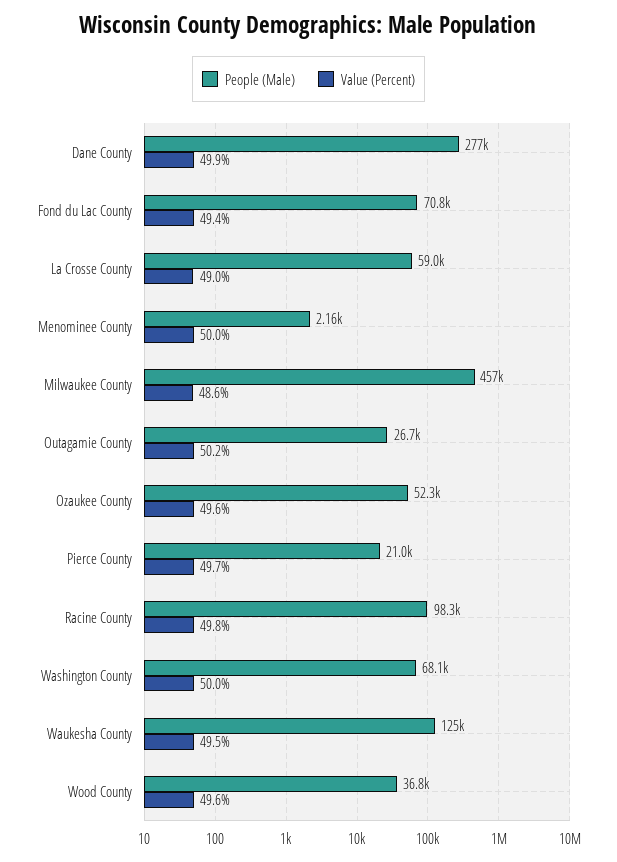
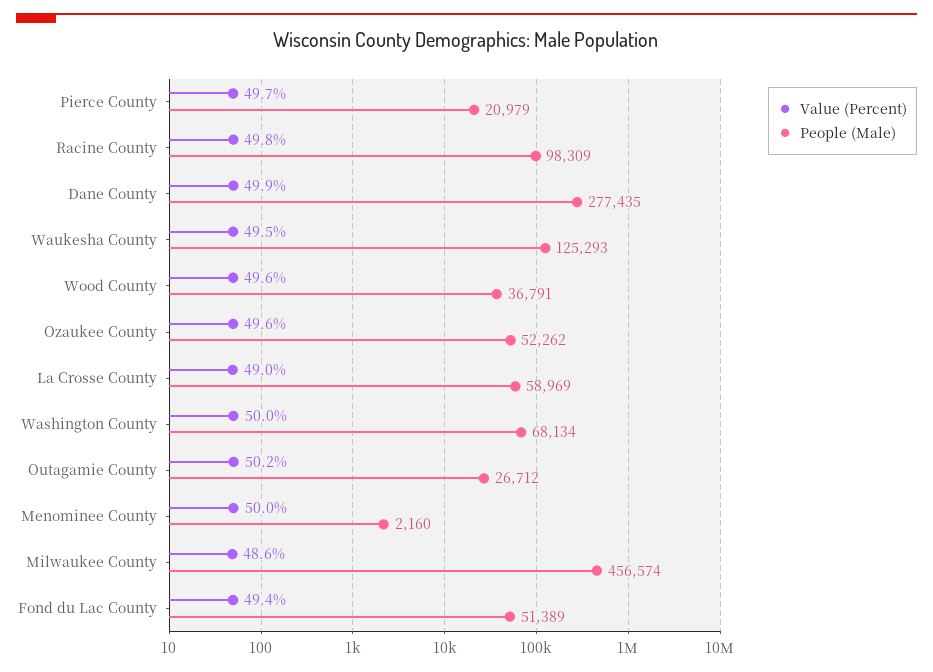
People (Male), Fond du Lac County: 70800 -> 51389

